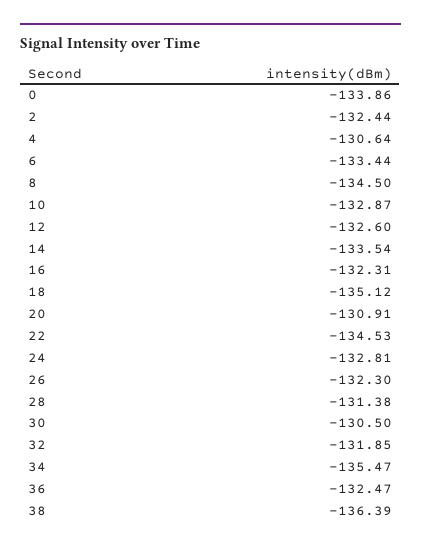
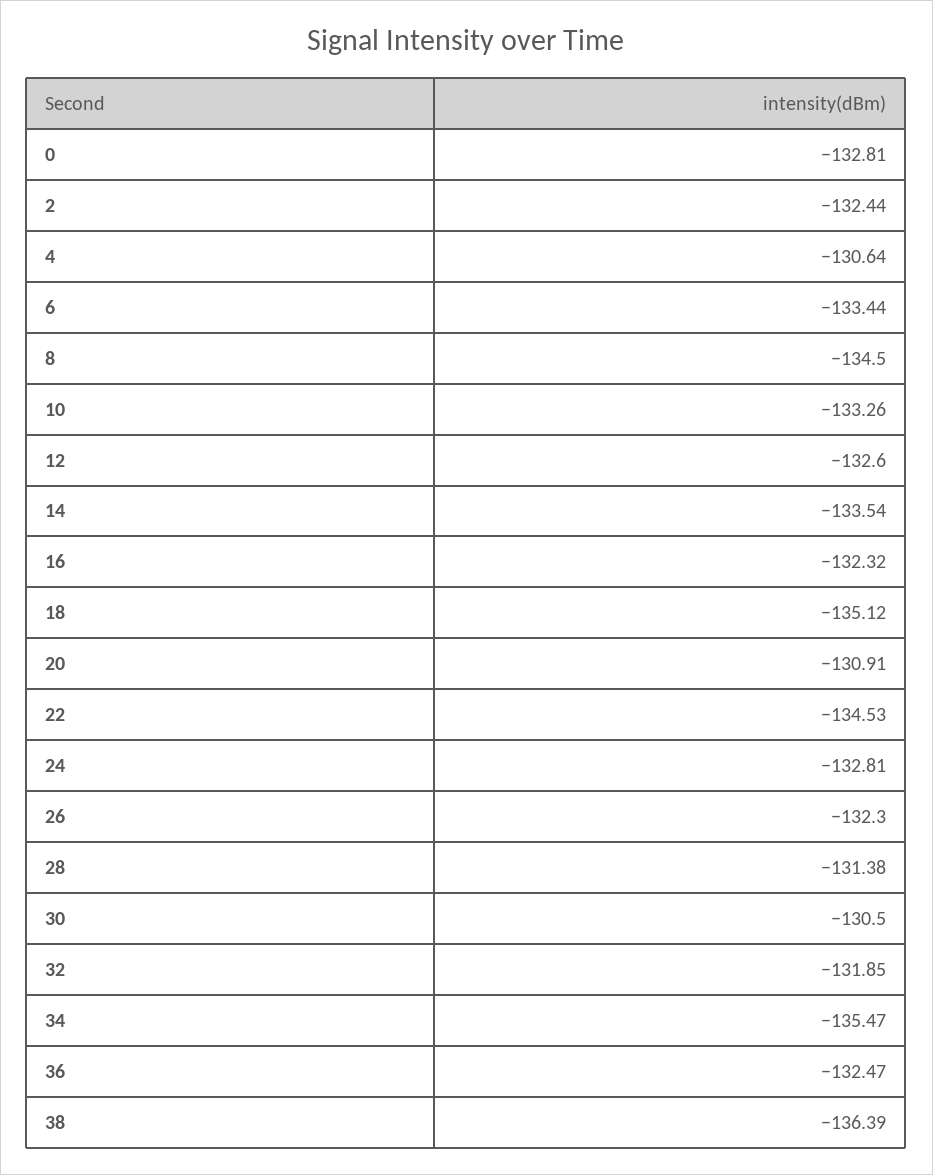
0: -133.86 -> -132.81
10: -132.87 -> -133.26
16: -132.31 -> -132.32

